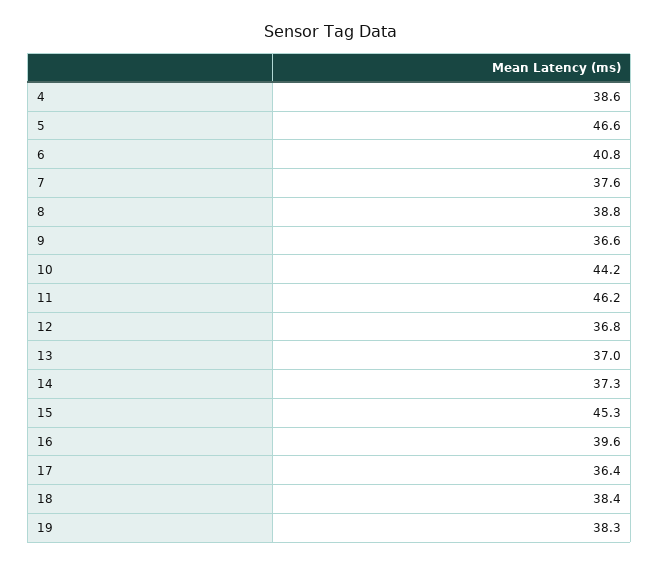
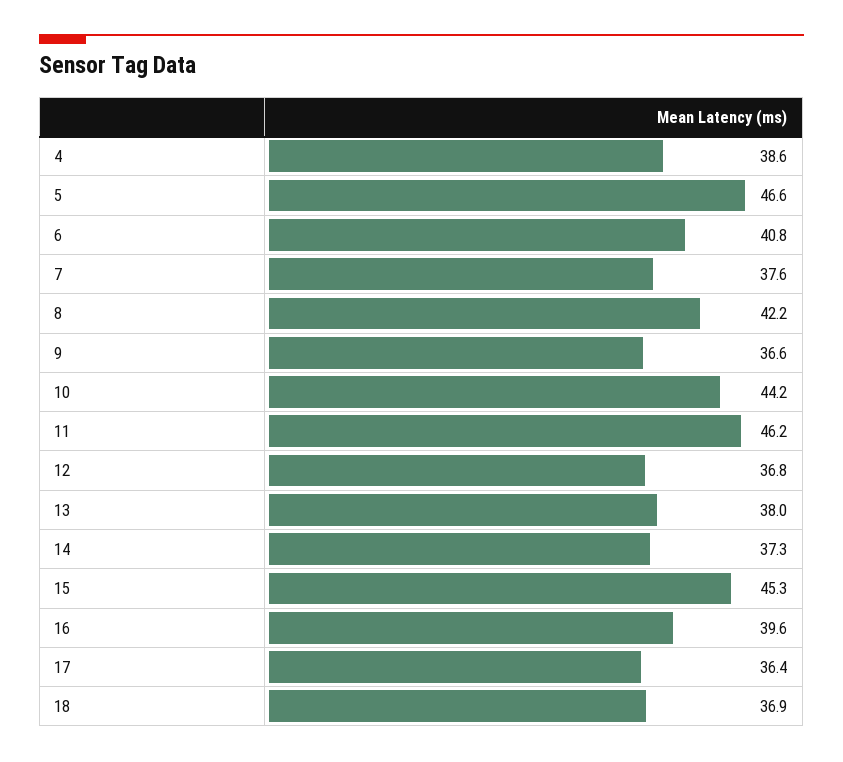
8: 38.8 -> 42.2
13: 37 -> 38
18: 38.4 -> 36.9
19: 38.3 -> none

